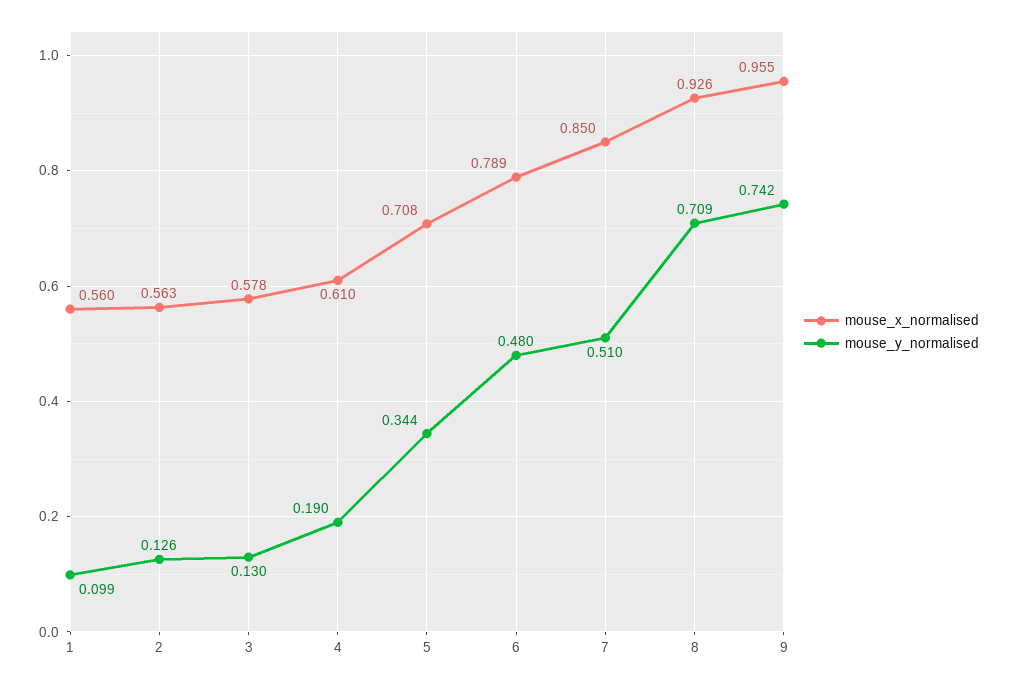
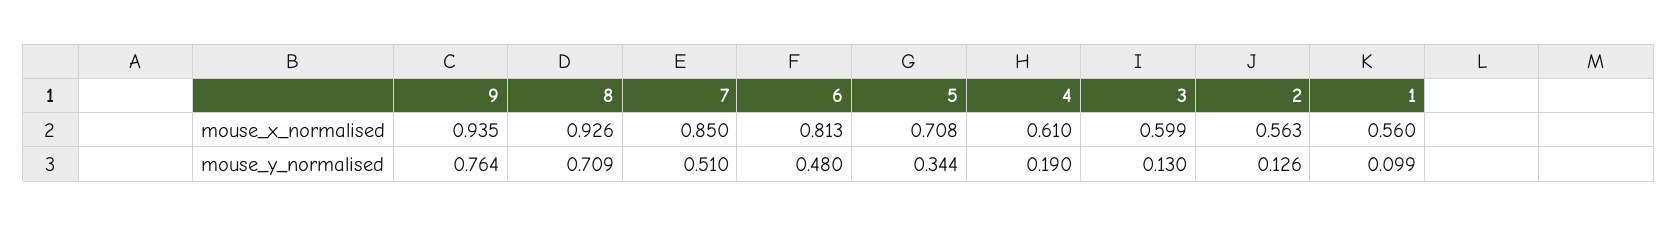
mouse_x_normalised, 3: 0.578 -> 0.599
mouse_x_normalised, 6: 0.789 -> 0.813
mouse_x_normalised, 9: 0.955 -> 0.935
mouse_y_normalised, 9: 0.742 -> 0.764

